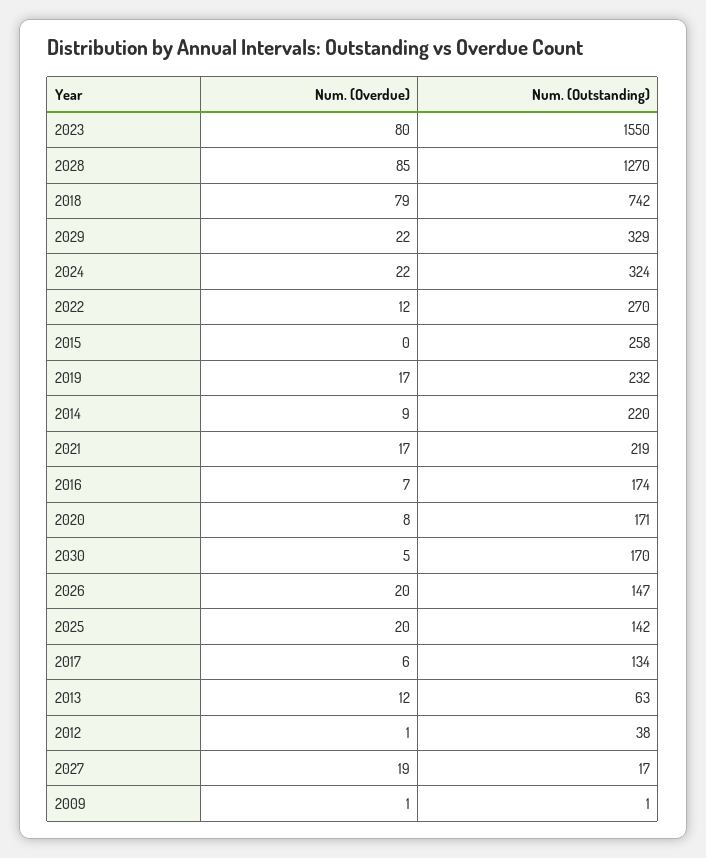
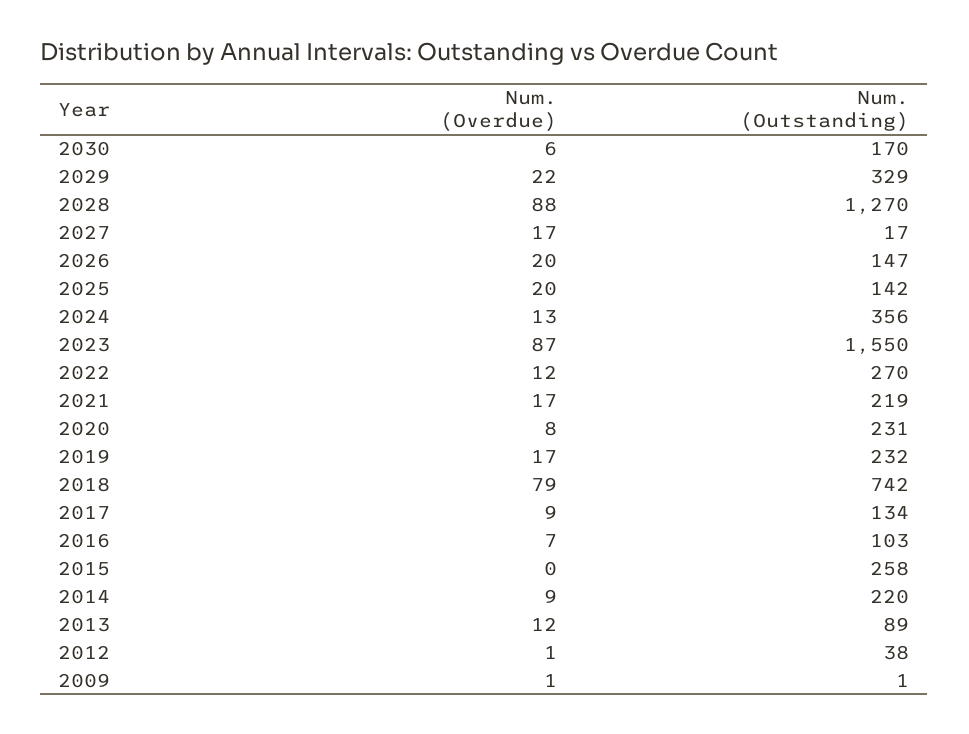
Num. (Overdue), 2023: 80 -> 87
Num. (Overdue), 2028: 85 -> 88
Num. (Overdue), 2024: 22 -> 13
Num. (Outstanding), 2024: 324 -> 356
Num. (Outstanding), 2016: 174 -> 103
Num. (Outstanding), 2020: 171 -> 231
Num. (Overdue), 2030: 5 -> 6
Num. (Overdue), 2017: 6 -> 9
Num. (Outstanding), 2013: 63 -> 89
Num. (Overdue), 2027: 19 -> 17

